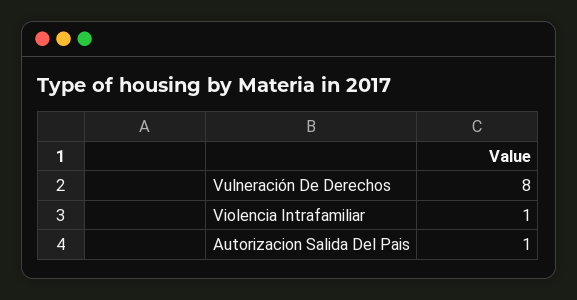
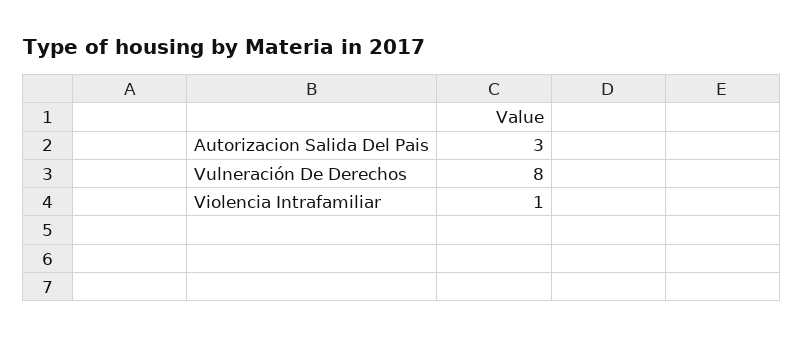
Autorizacion Salida Del Pais: 1 -> 3

